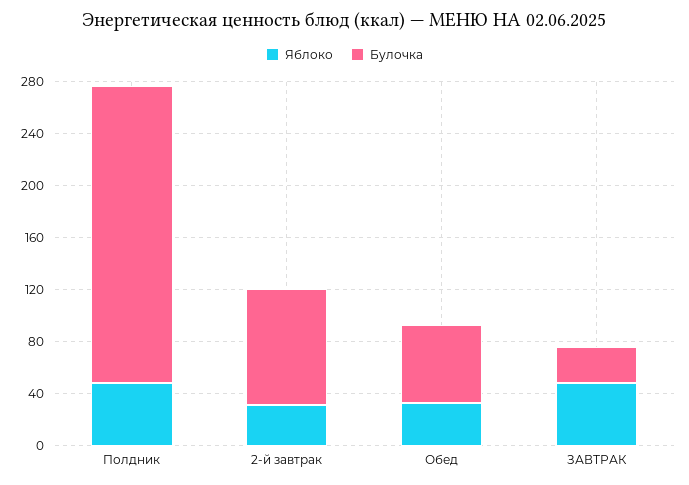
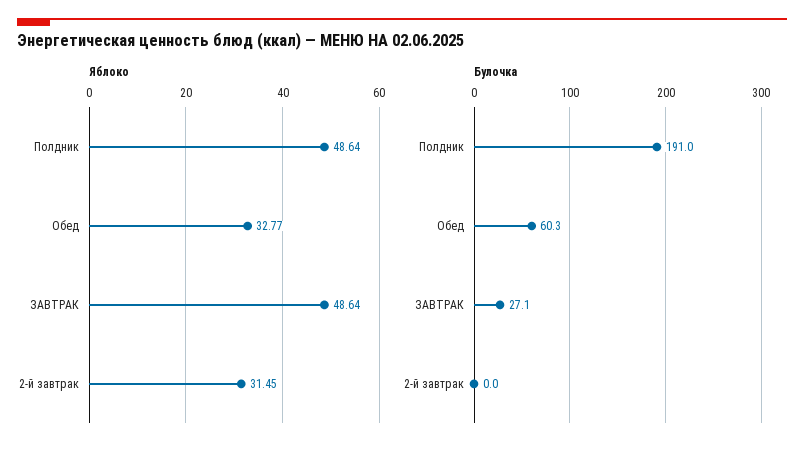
Булочка, Полдник: 230 -> 191
Булочка, 2-й завтрак: 90 -> 0

